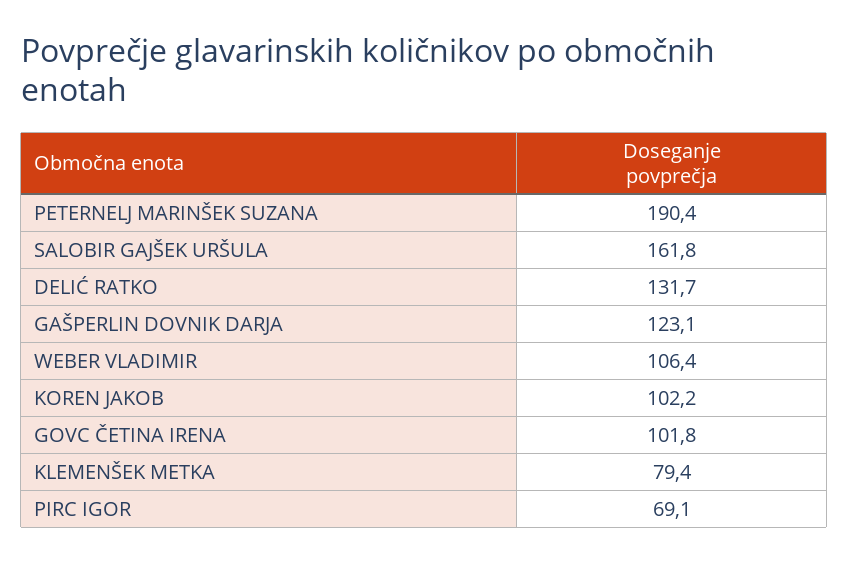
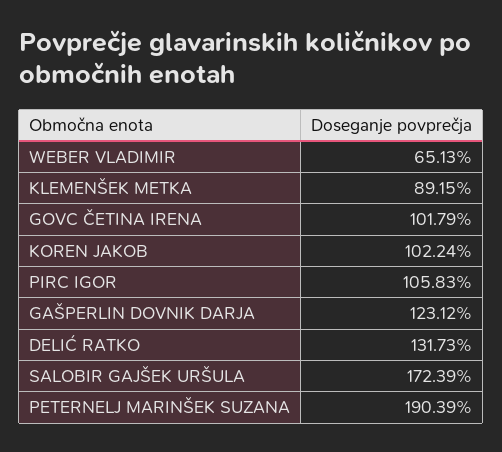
SALOBIR GAJŠEK URŠULA: 161.8 -> 172.39
WEBER VLADIMIR: 106.4 -> 65.13
KLEMENŠEK METKA: 79.4 -> 89.15
PIRC IGOR: 69.1 -> 105.83

